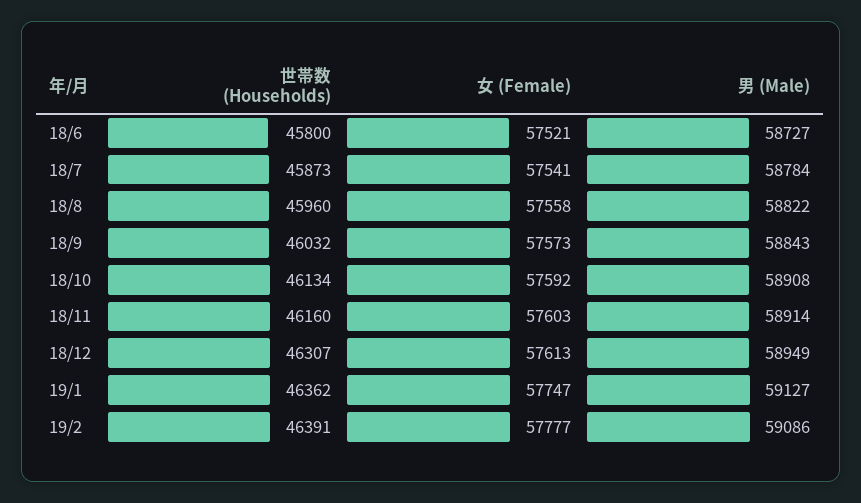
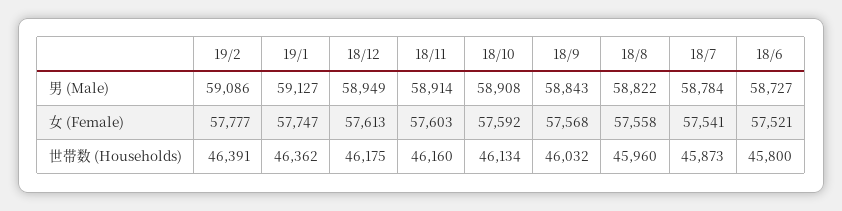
女 (Female), 18/9: 57573 -> 57568
世帯数 (Households), 18/12: 46307 -> 46175

